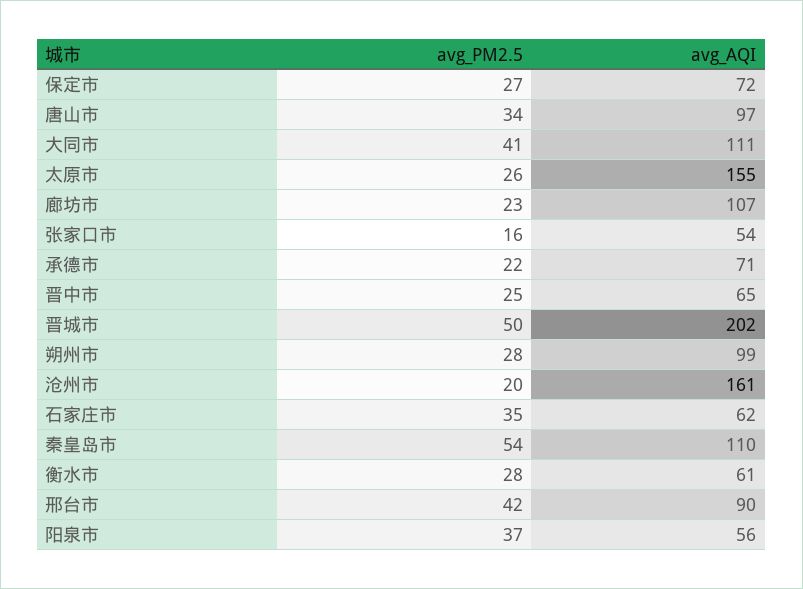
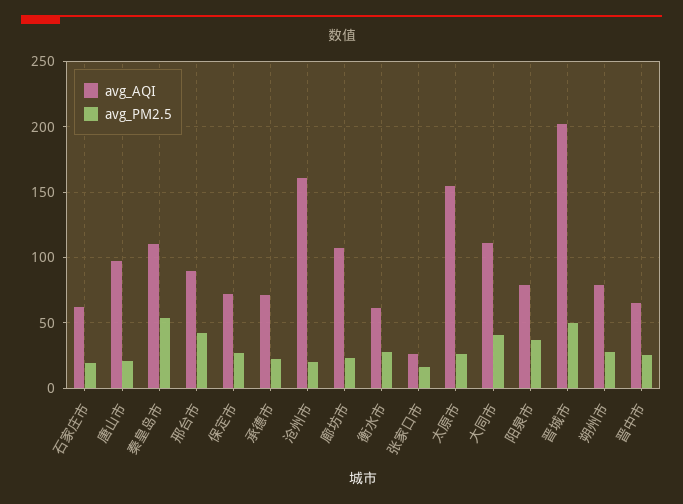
avg_PM2.5, 唐山市: 34 -> 20
avg_AQI, 张家口市: 54 -> 25
avg_AQI, 朔州市: 99 -> 80
avg_PM2.5, 石家庄市: 35 -> 20
avg_AQI, 阳泉市: 56 -> 80

